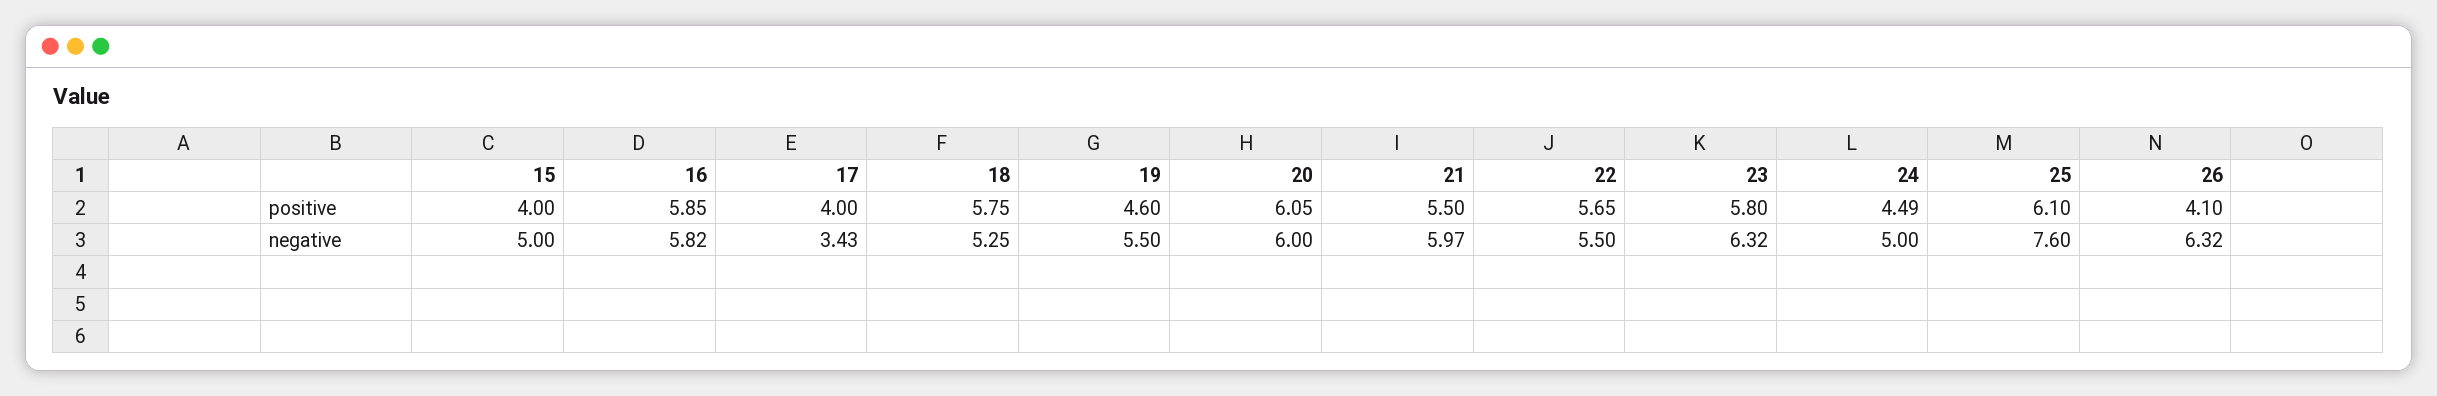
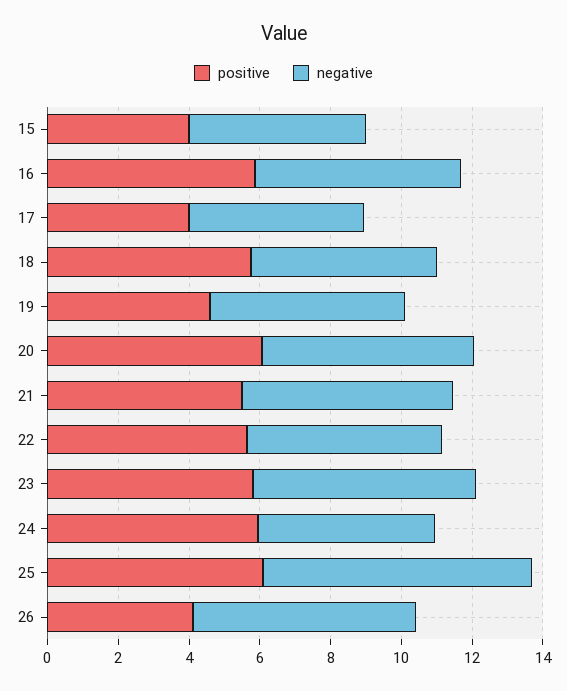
positive, 24: 4.49 -> 6
negative, 17: 3.43 -> 5

